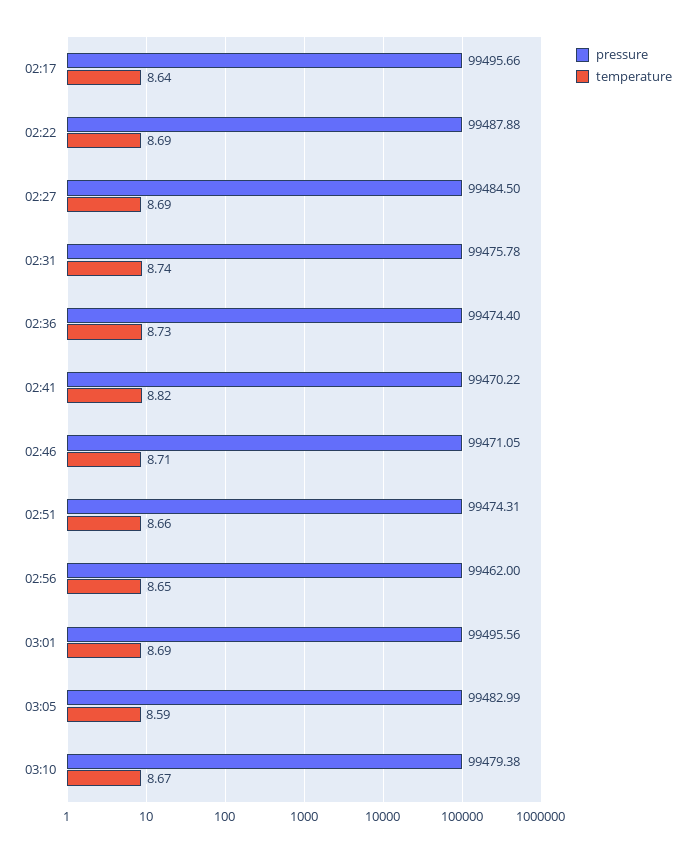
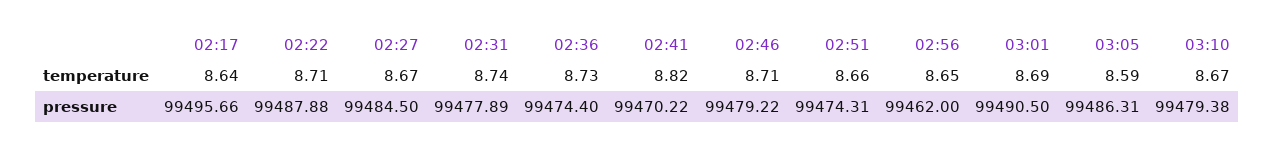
temperature, 02:22: 8.69 -> 8.71
temperature, 02:27: 8.69 -> 8.67
pressure, 02:31: 99475.78 -> 99477.89
pressure, 02:46: 99471.05 -> 99479.22
pressure, 03:01: 99495.56 -> 99490.5
pressure, 03:05: 99482.99 -> 99486.31

